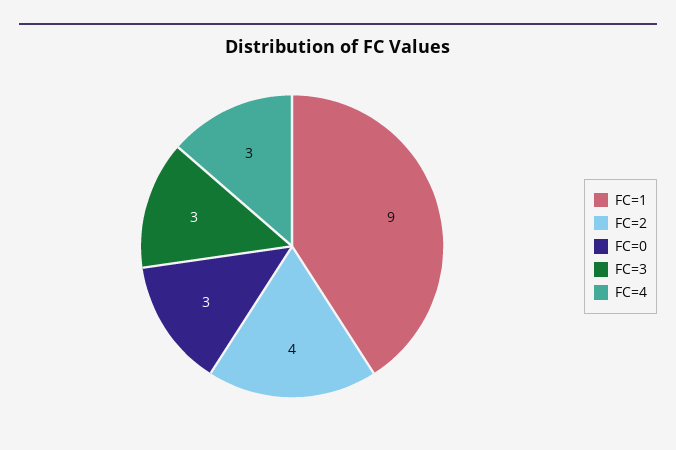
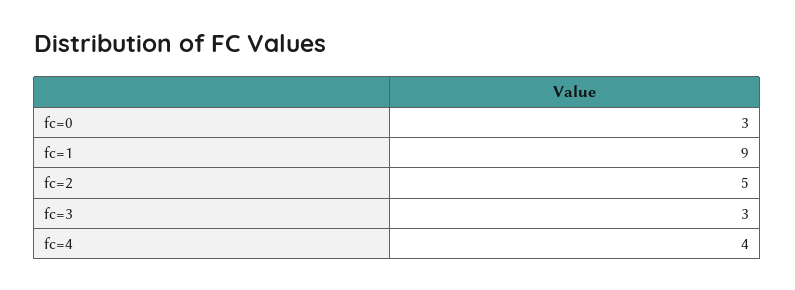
FC=2: 4 -> 5
FC=4: 3 -> 4

